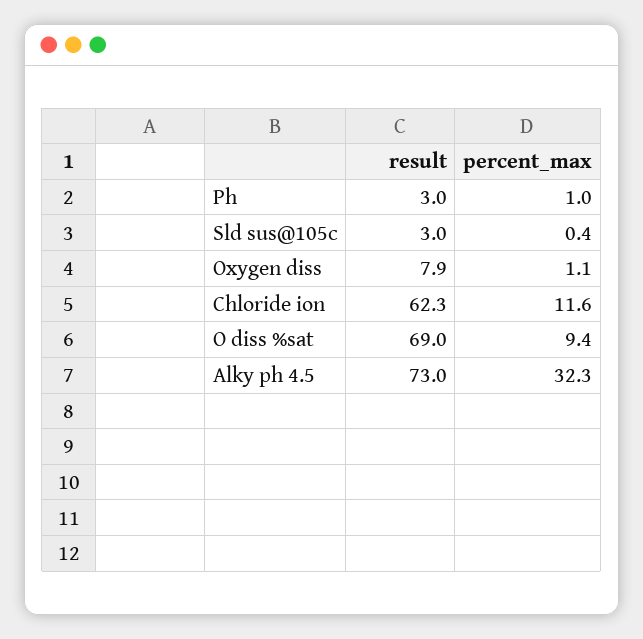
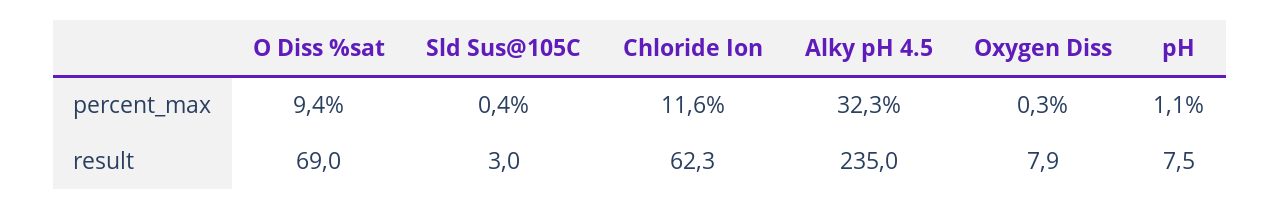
result, Ph: 3 -> 7.5
percent_max, Ph: 1 -> 1.1
percent_max, Oxygen diss: 1.1 -> 0.3
result, Alky ph 4.5: 73 -> 235

